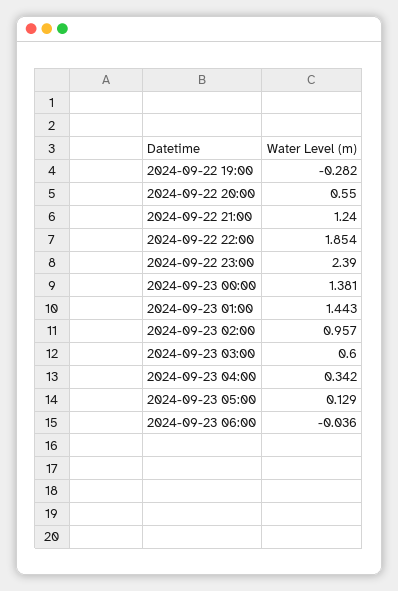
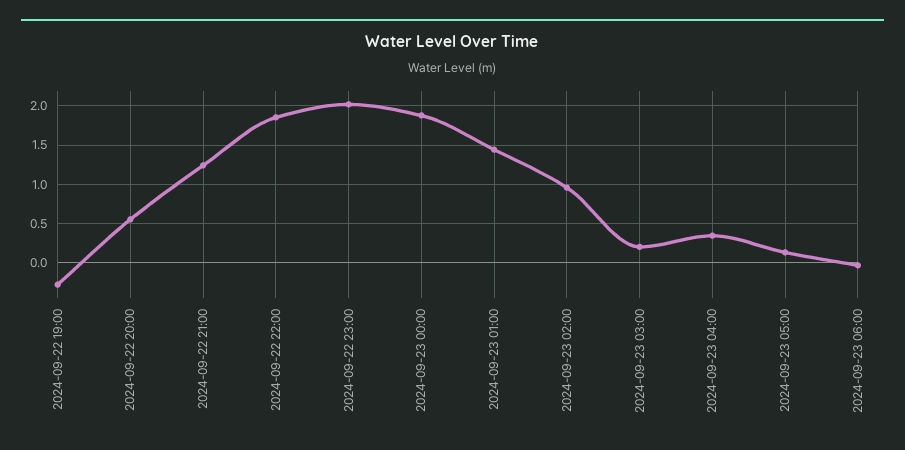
2024-09-22 23:00: 2.39 -> 2
2024-09-23 00:00: 1.381 -> 1.9
2024-09-23 03:00: 0.6 -> 0.2

